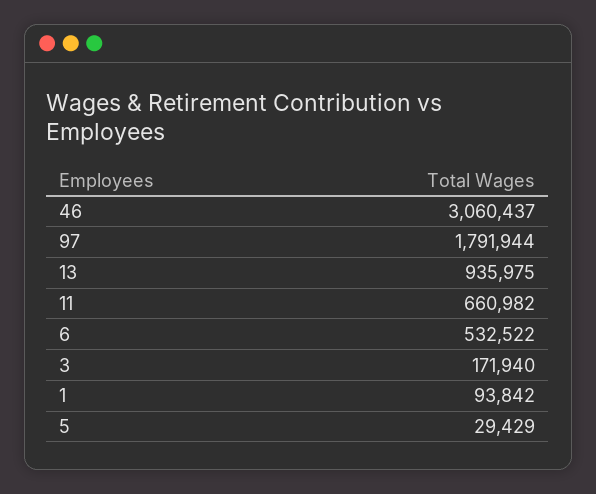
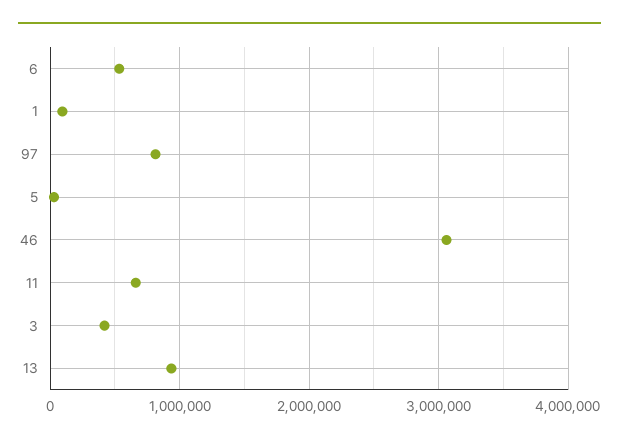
97: 1791944 -> 800000
3: 171940 -> 400000

